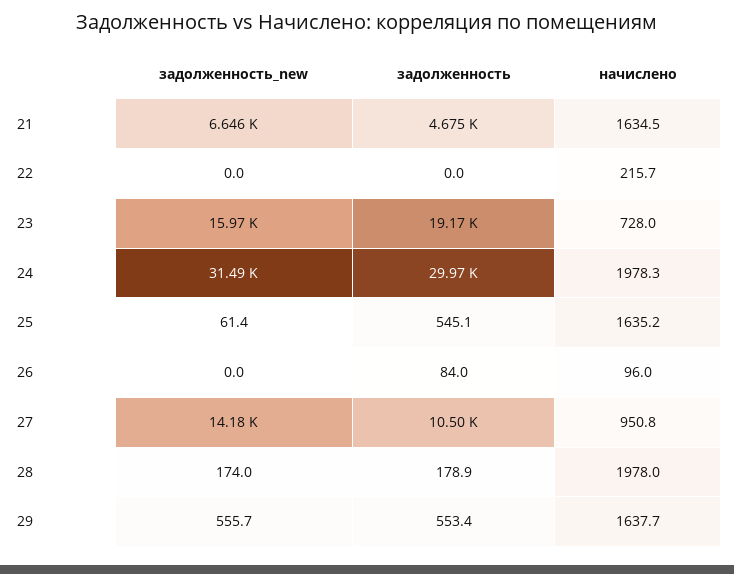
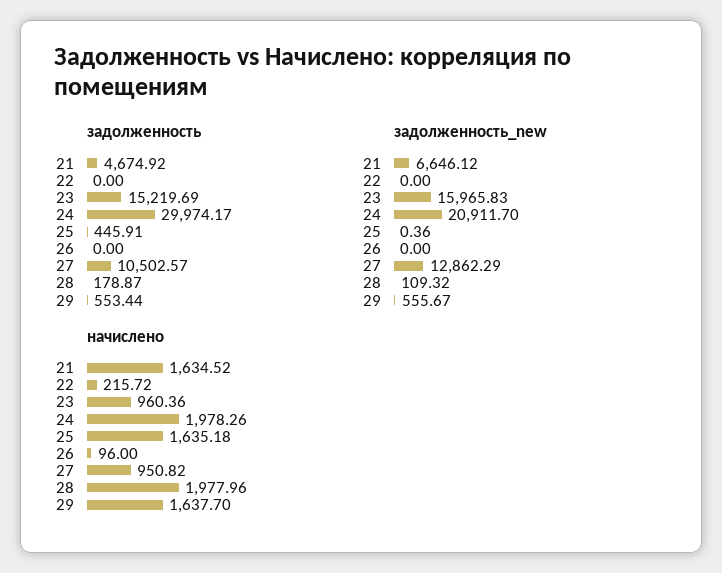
задолженность, 23: 19170 -> 15219.69
начислено, 23: 728 -> 960.36
задолженность_new, 24: 31490 -> 20911.7
задолженность_new, 25: 61.4 -> 0.36
задолженность, 25: 545.1 -> 445.91
задолженность, 26: 84 -> 0
задолженность_new, 27: 14180 -> 12862.29
задолженность_new, 28: 174 -> 109.32

